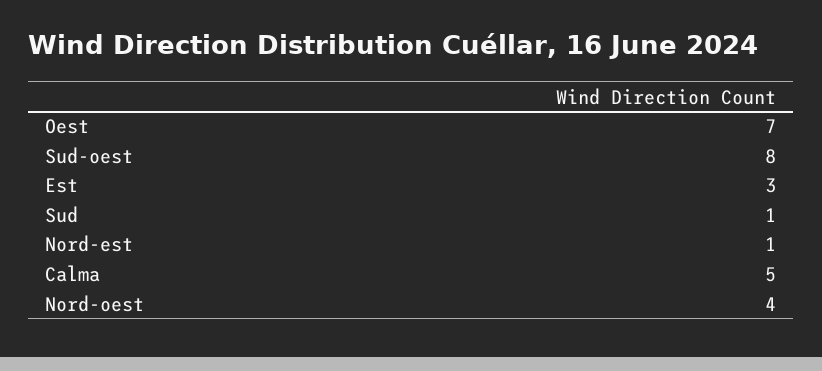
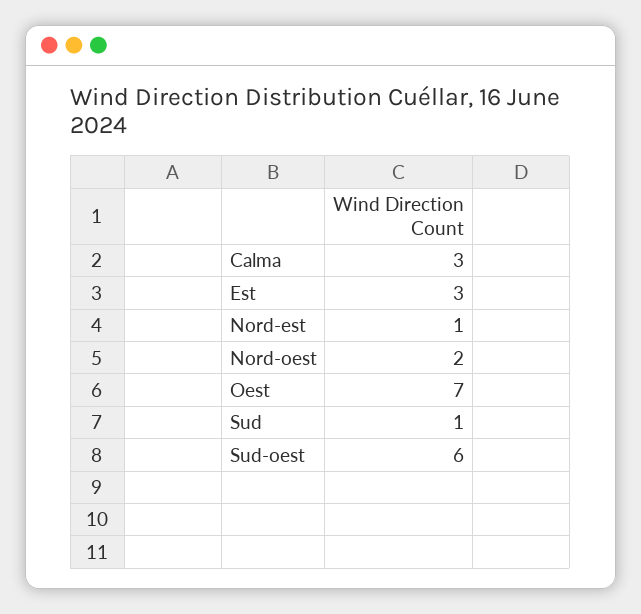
Sud-oest: 8 -> 6
Calma: 5 -> 3
Nord-oest: 4 -> 2

